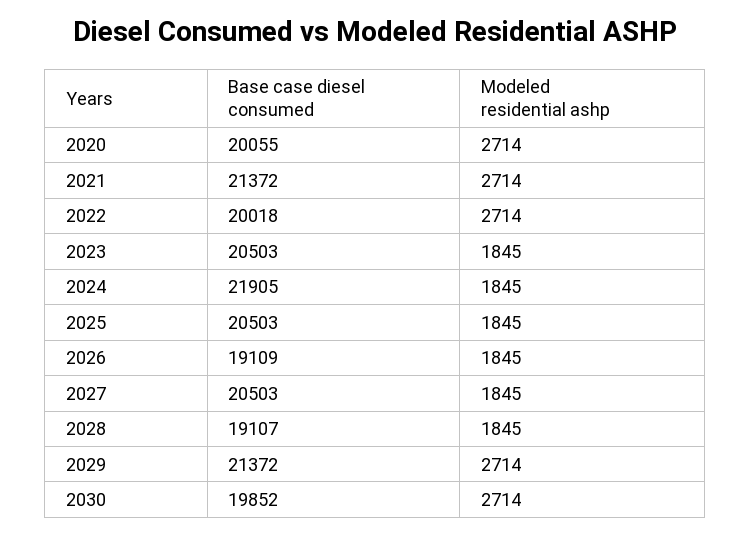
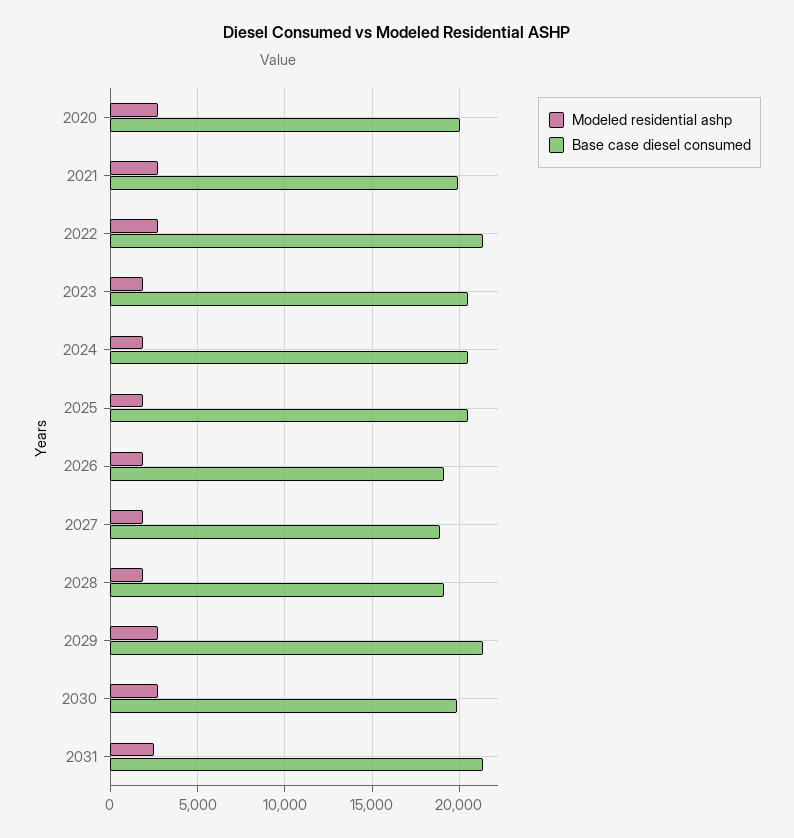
Base case diesel consumed, 2021: 21372 -> 20000
Base case diesel consumed, 2022: 20018 -> 21500
Base case diesel consumed, 2024: 21905 -> 20500
Base case diesel consumed, 2027: 20503 -> 19000
Modeled residential ashp, 2031: none -> 2500
Base case diesel consumed, 2031: none -> 21500

